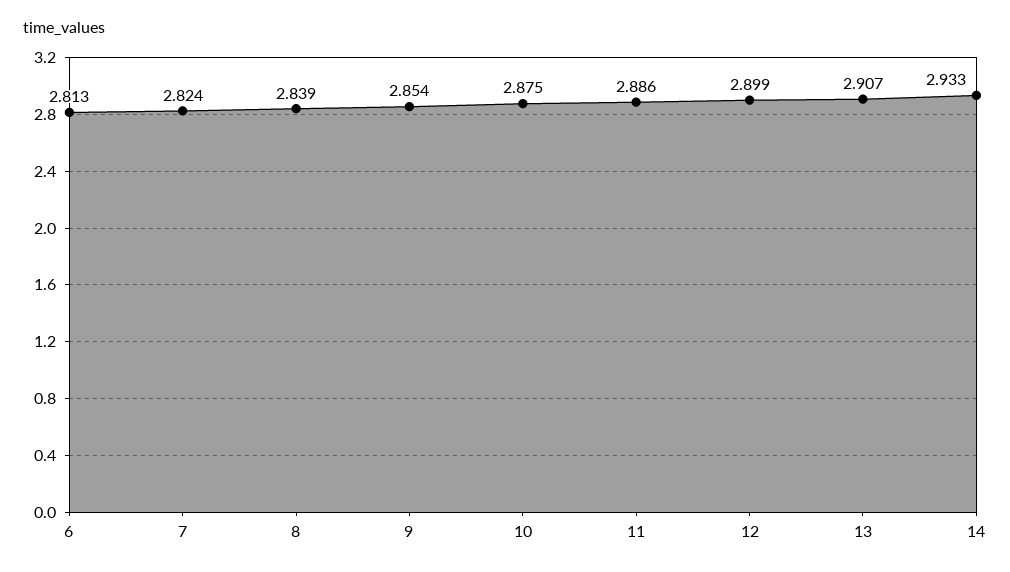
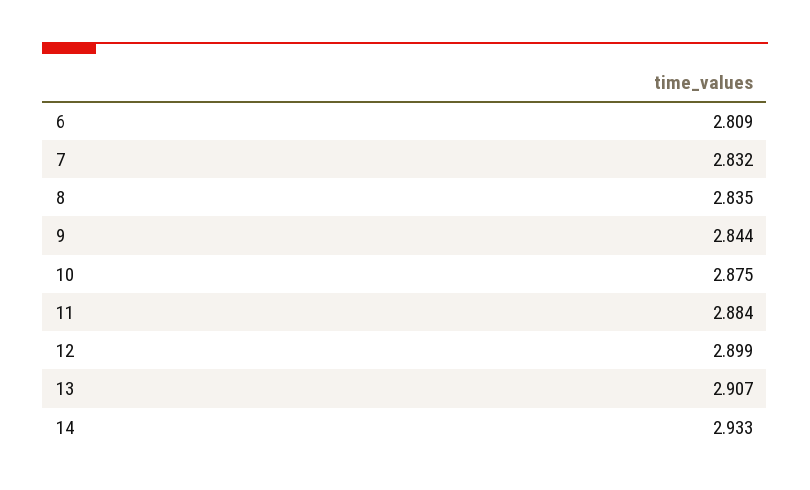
6: 2.813 -> 2.809
7: 2.824 -> 2.832
8: 2.839 -> 2.835
9: 2.854 -> 2.844
11: 2.886 -> 2.884

